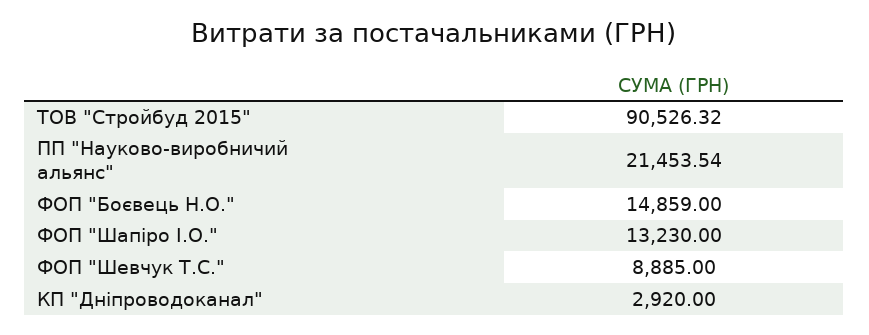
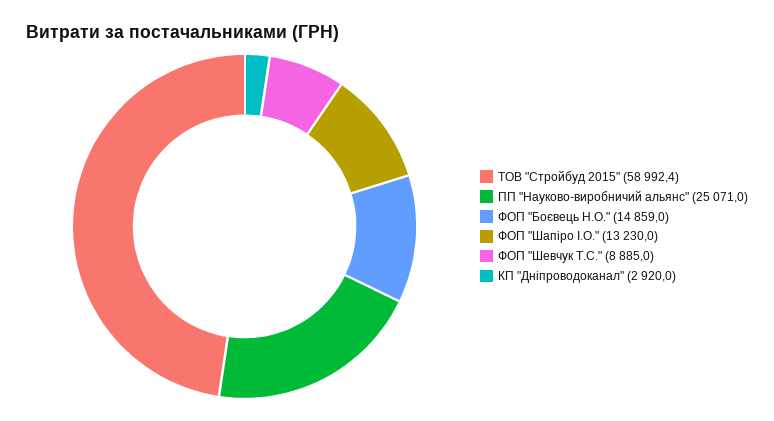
ТОВ "Стройбуд 2015": 90526.32 -> 58992.4
ПП "Науково-виробничий альянс": 21453.54 -> 25071

